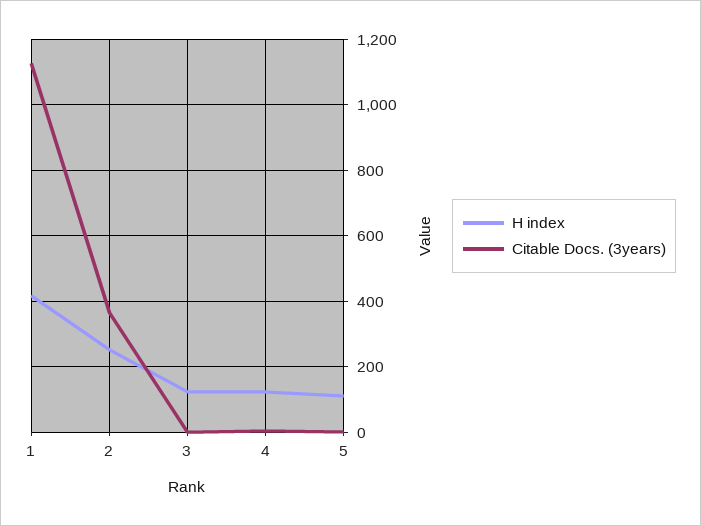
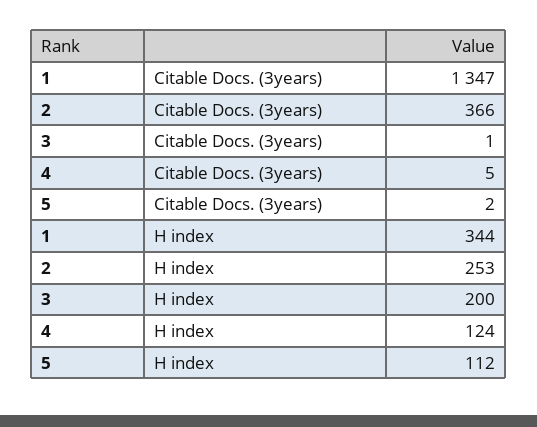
H index, 1: 420 -> 344
Citable Docs. (3years), 1: 1120 -> 1347
H index, 3: 120 -> 200

